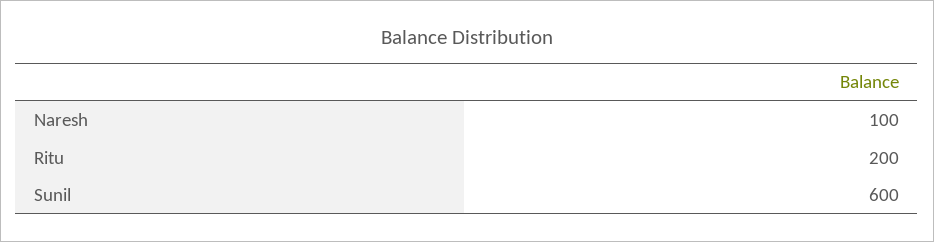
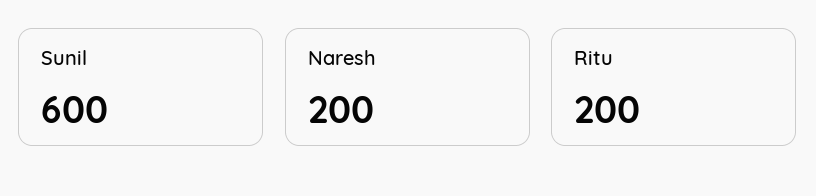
Naresh: 100 -> 200

